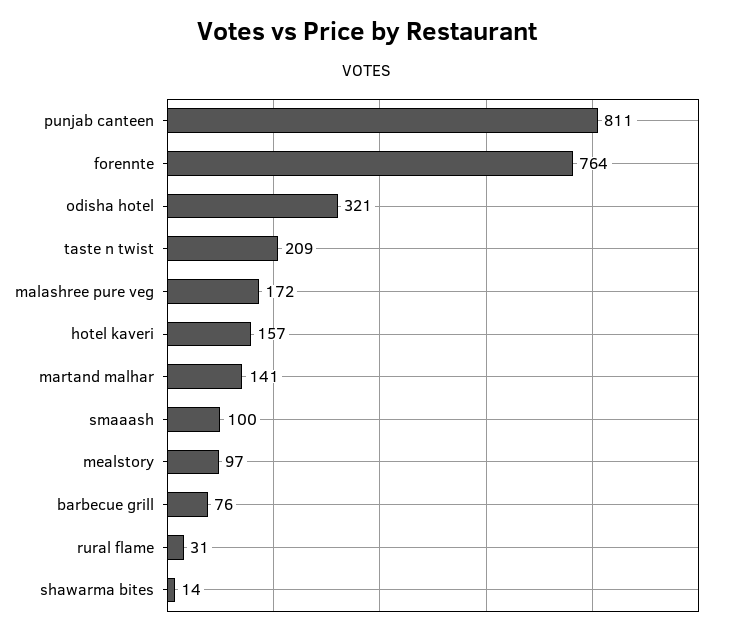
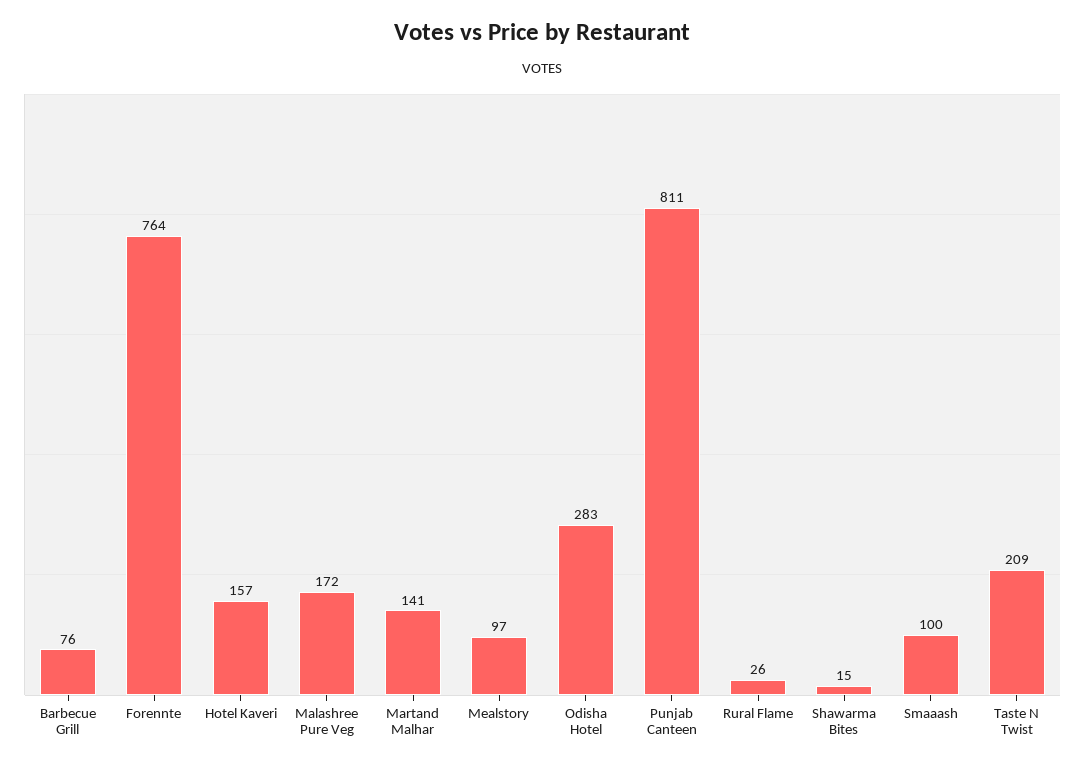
odisha hotel: 321 -> 283
rural flame: 31 -> 26
shawarma bites: 14 -> 15

